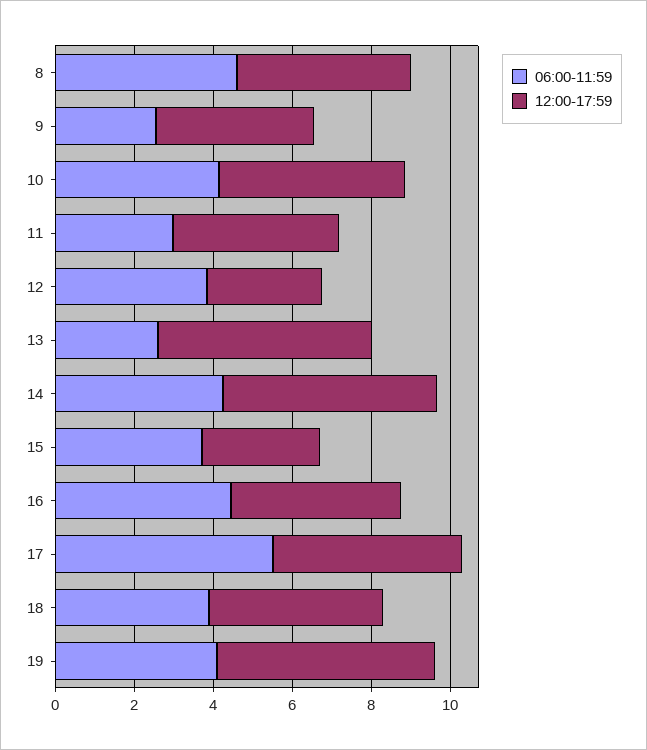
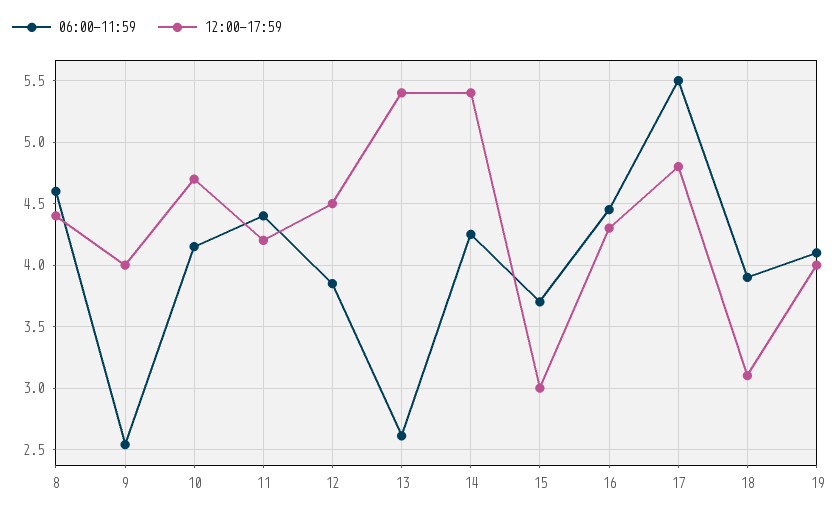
06:00-11:59, 11: 3 -> 4.4
12:00-17:59, 12: 3 -> 4.5
12:00-17:59, 18: 4.5 -> 3.1
12:00-17:59, 19: 5.5 -> 4

